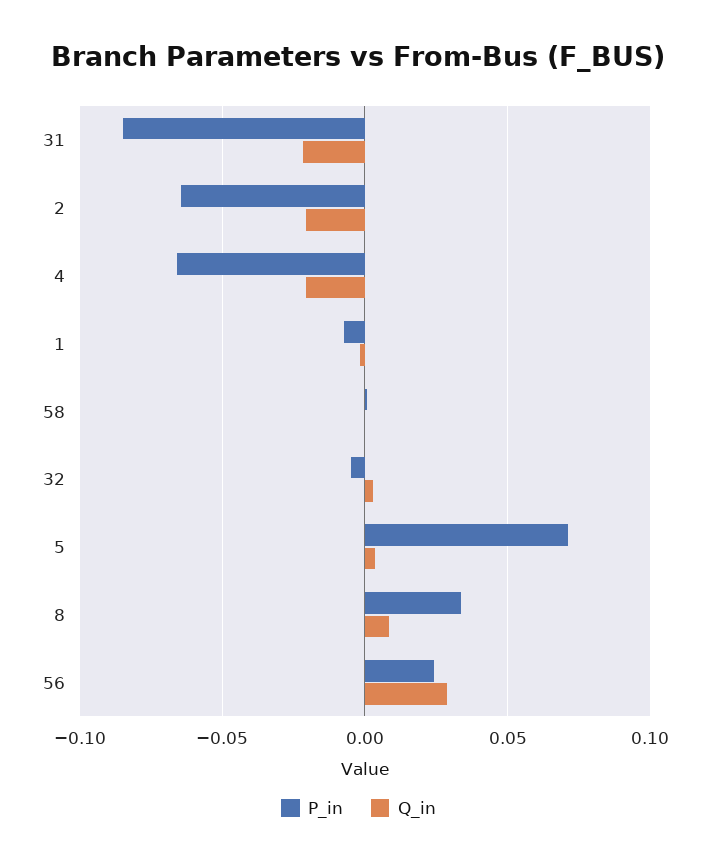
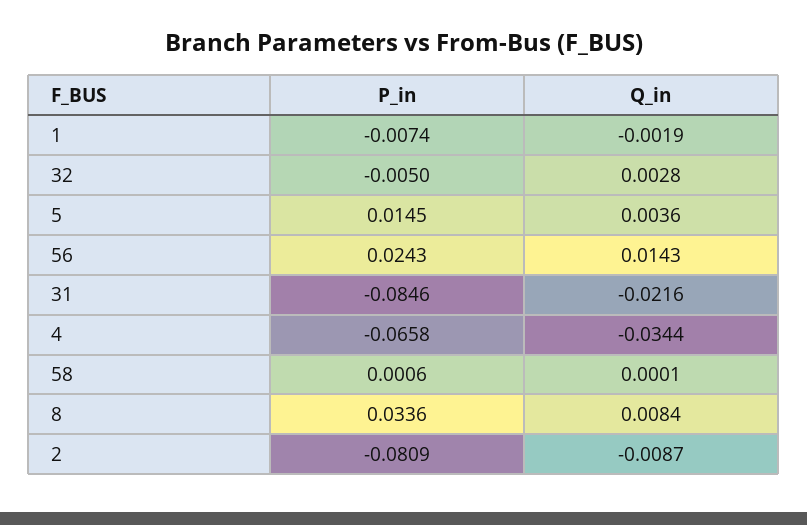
P_in, 2: -0.065 -> -0.0809
Q_in, 2: -0.02 -> -0.0087
Q_in, 4: -0.02 -> -0.0344
P_in, 5: 0.07 -> 0.0145
Q_in, 56: 0.03 -> 0.0143

